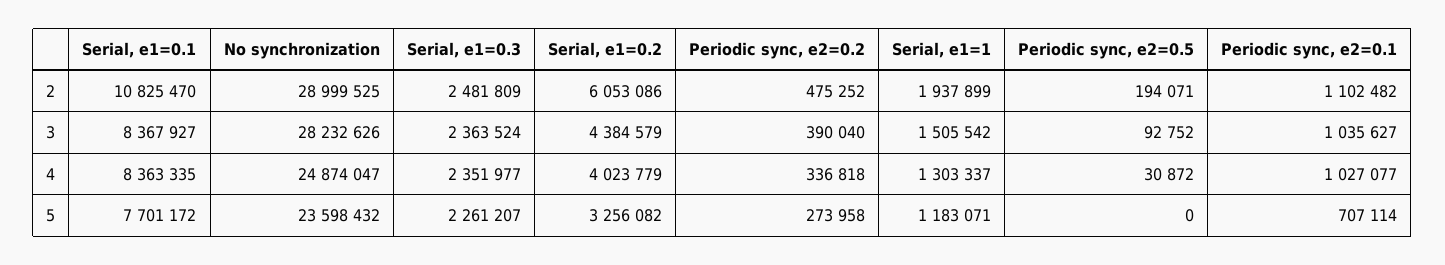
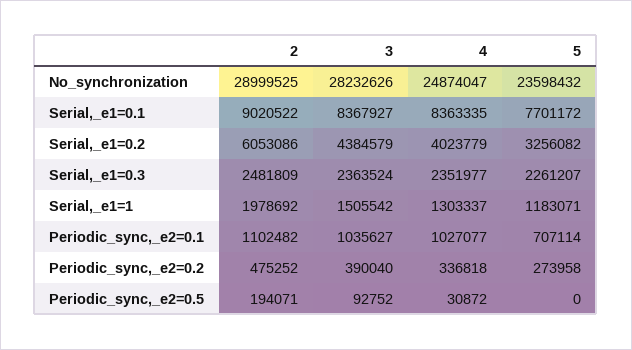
Serial, e1=0.1, 2: 10825470 -> 9020522
Serial, e1=1, 2: 1937899 -> 1978692

